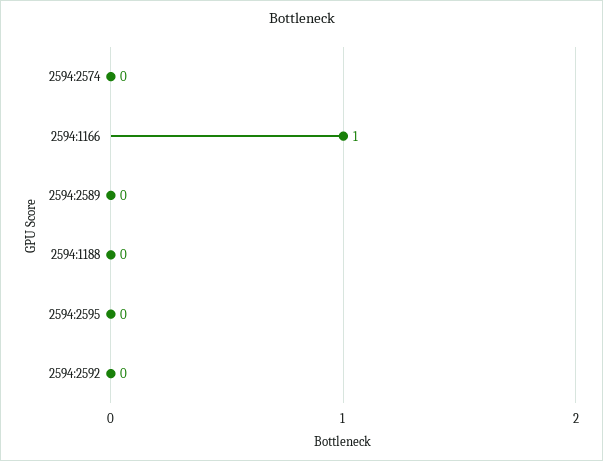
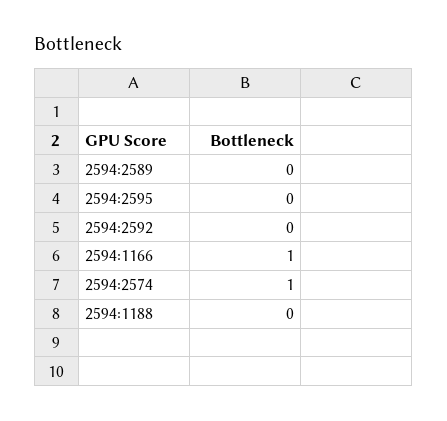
2594:2574: 0 -> 1

